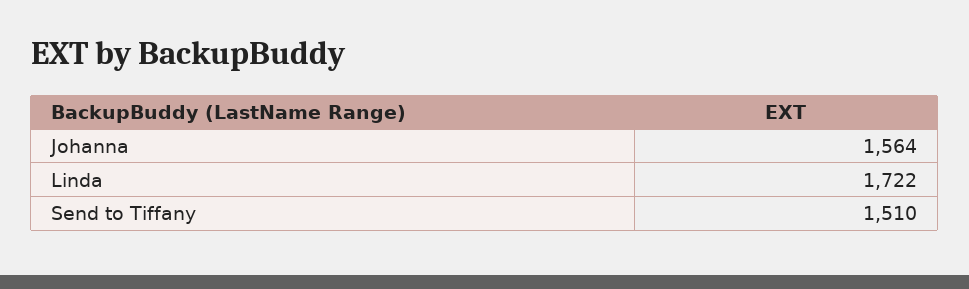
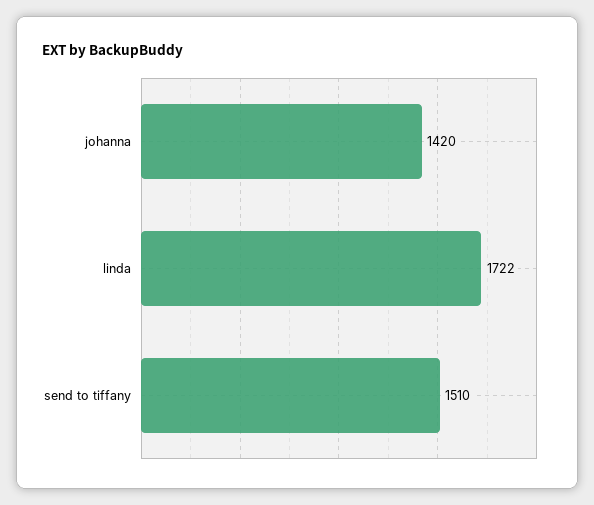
Johanna: 1564 -> 1420

